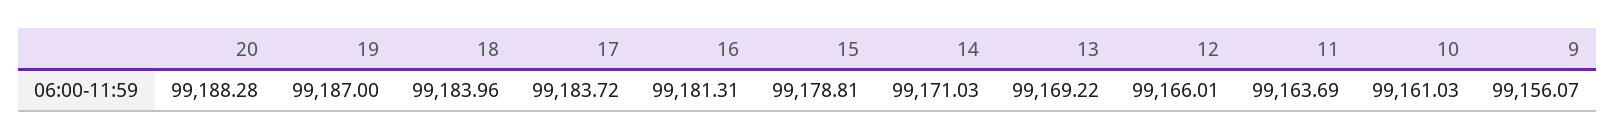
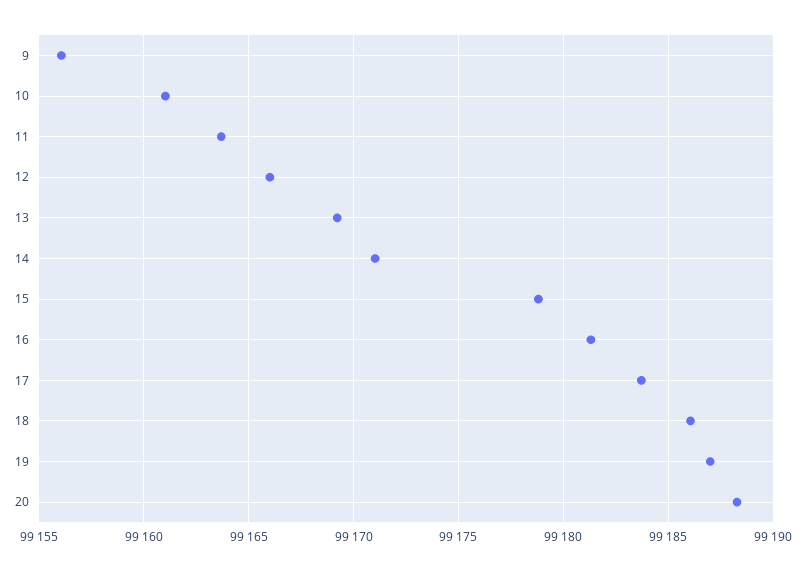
18: 99183.96 -> 99186

